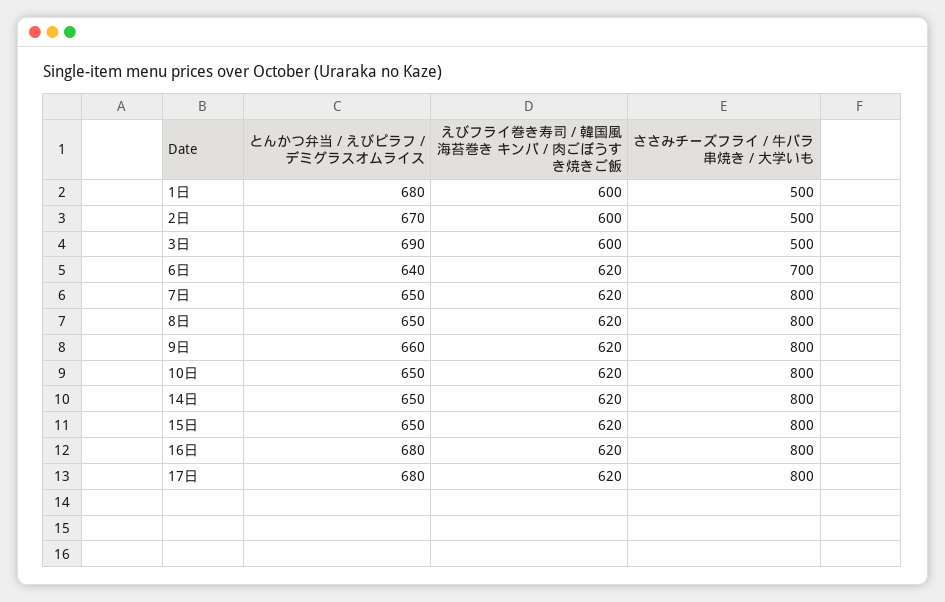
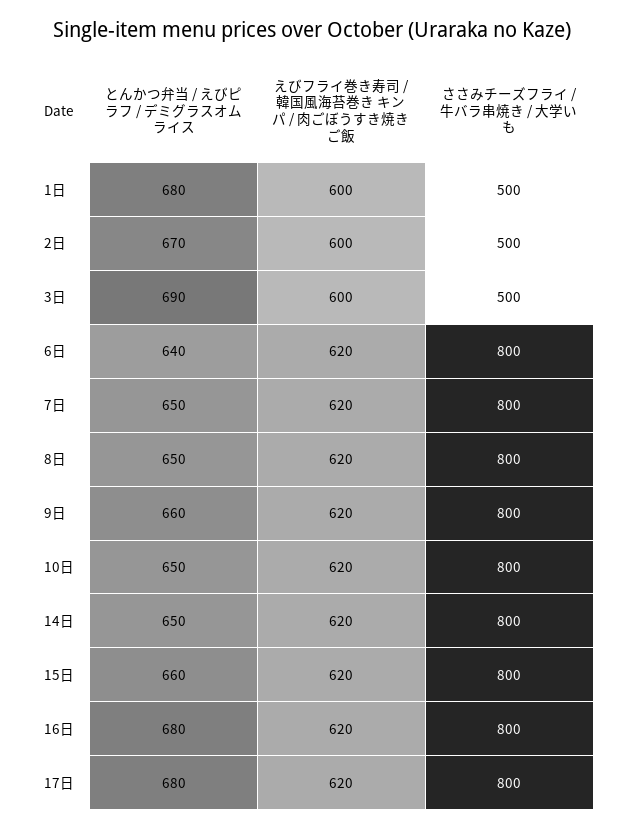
ささみチーズフライ / 牛バラ串焼き / 大学いも, 6日: 700 -> 800
とんかつ弁当 / えびピラフ / デミグラスオムライス, 15日: 650 -> 660

